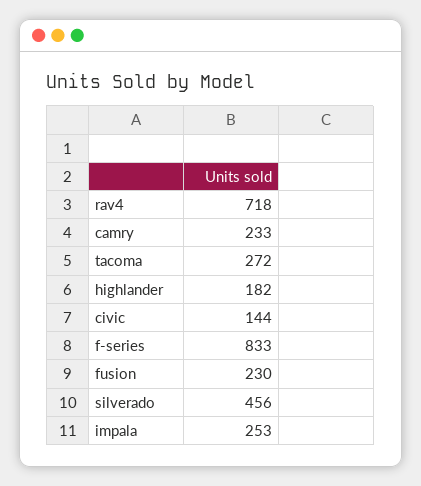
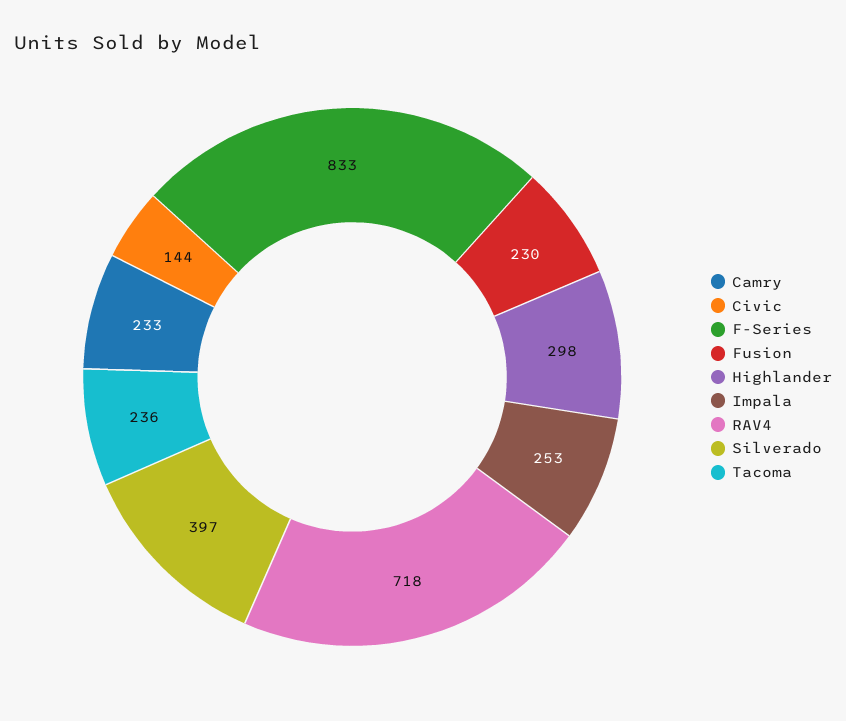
tacoma: 272 -> 236
highlander: 182 -> 298
silverado: 456 -> 397

